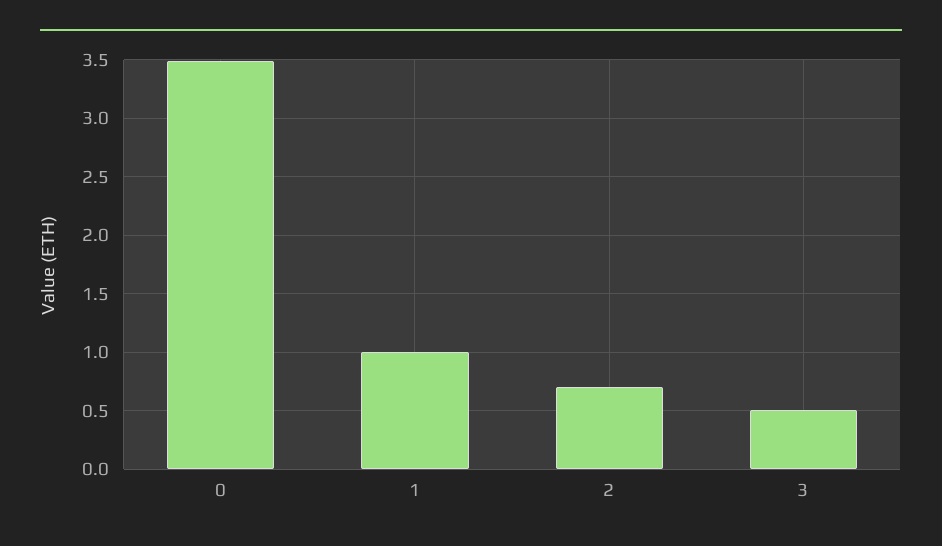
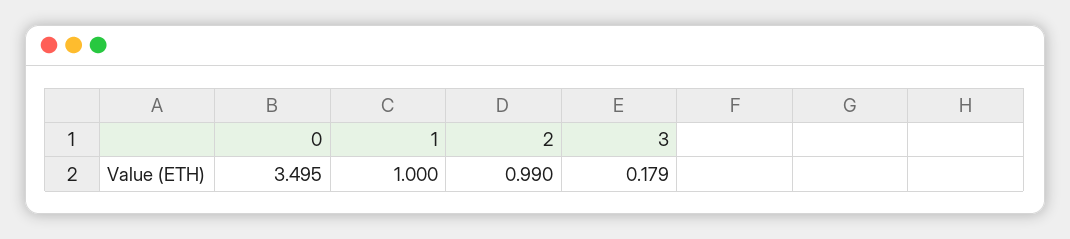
2: 0.7 -> 0.99
3: 0.5 -> 0.179

